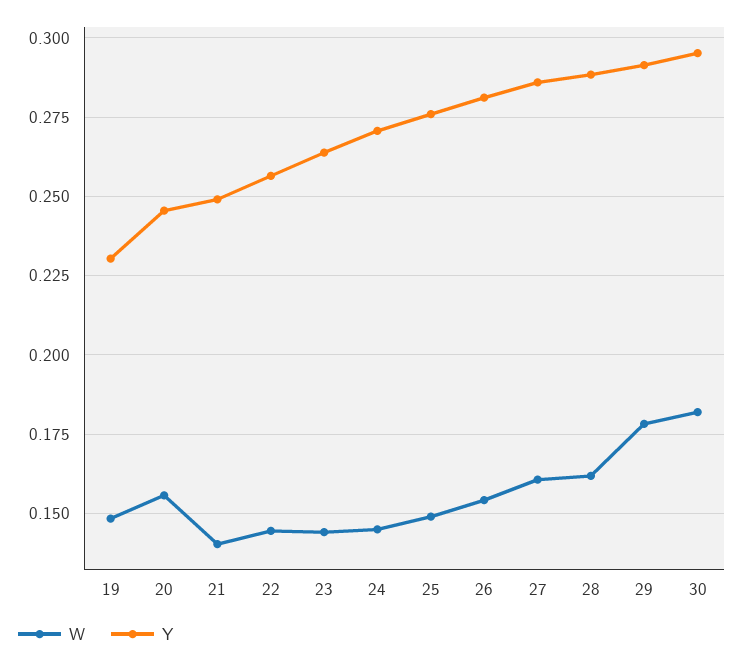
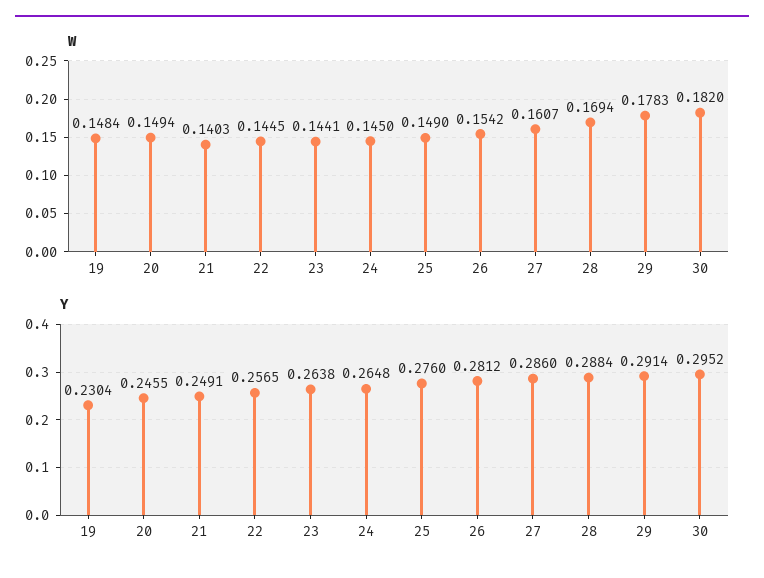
W, 20: 0.155 -> 0.1494
Y, 24: 0.27 -> 0.2648
W, 28: 0.1625 -> 0.1694

